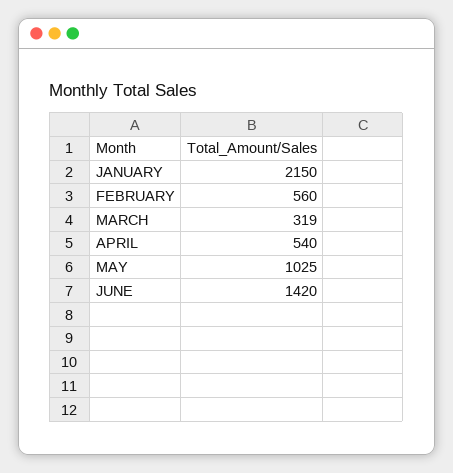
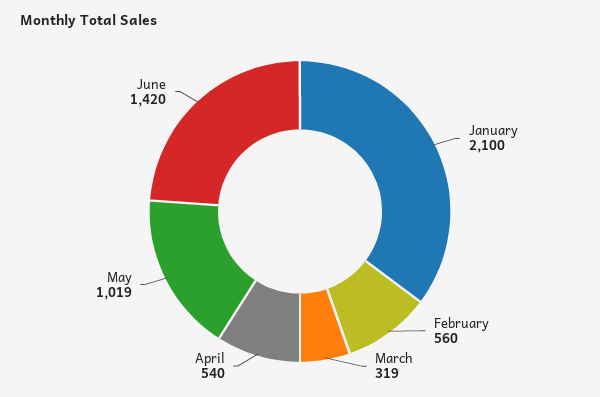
JANUARY: 2150 -> 2100
MAY: 1025 -> 1019

